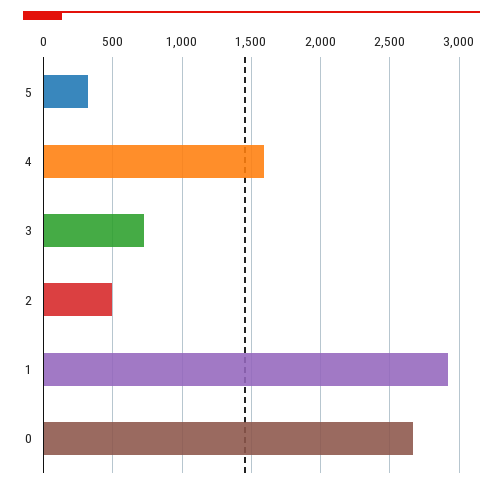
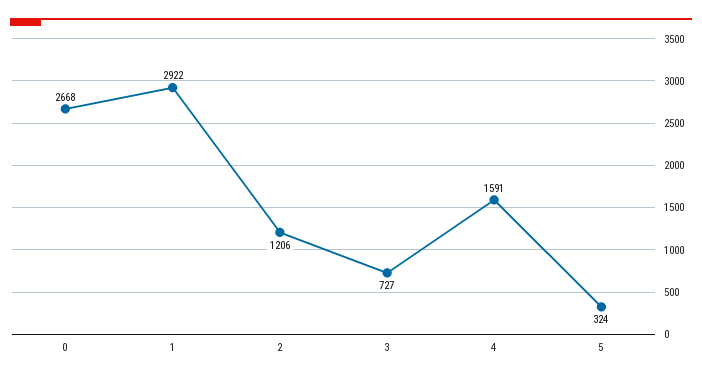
2: 500 -> 1206

